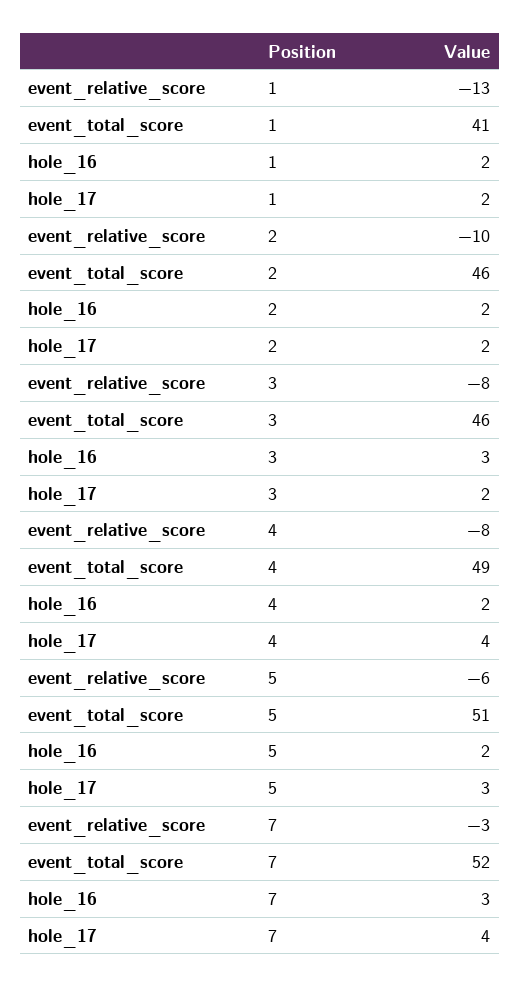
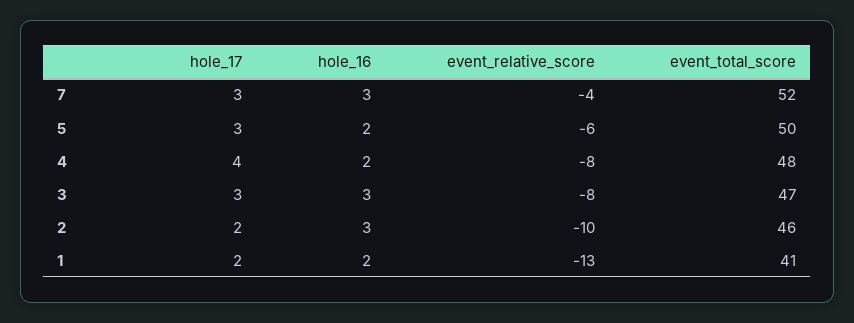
hole_16, 2: 2 -> 3
event_total_score, 3: 46 -> 47
hole_17, 3: 2 -> 3
event_total_score, 4: 49 -> 48
event_total_score, 5: 51 -> 50
event_relative_score, 7: -3 -> -4
hole_17, 7: 4 -> 3

